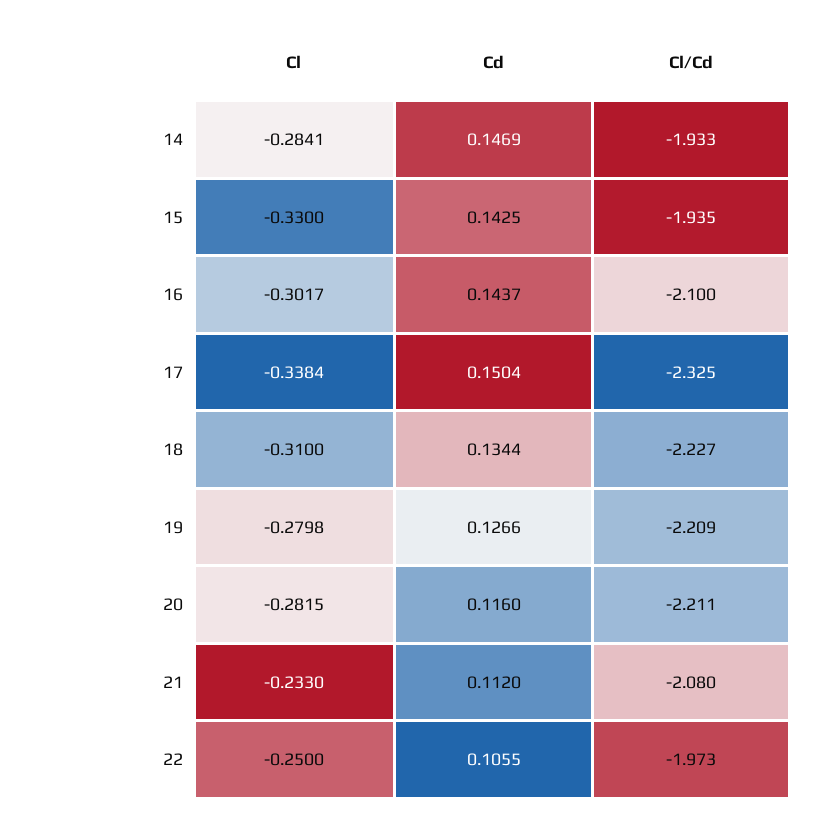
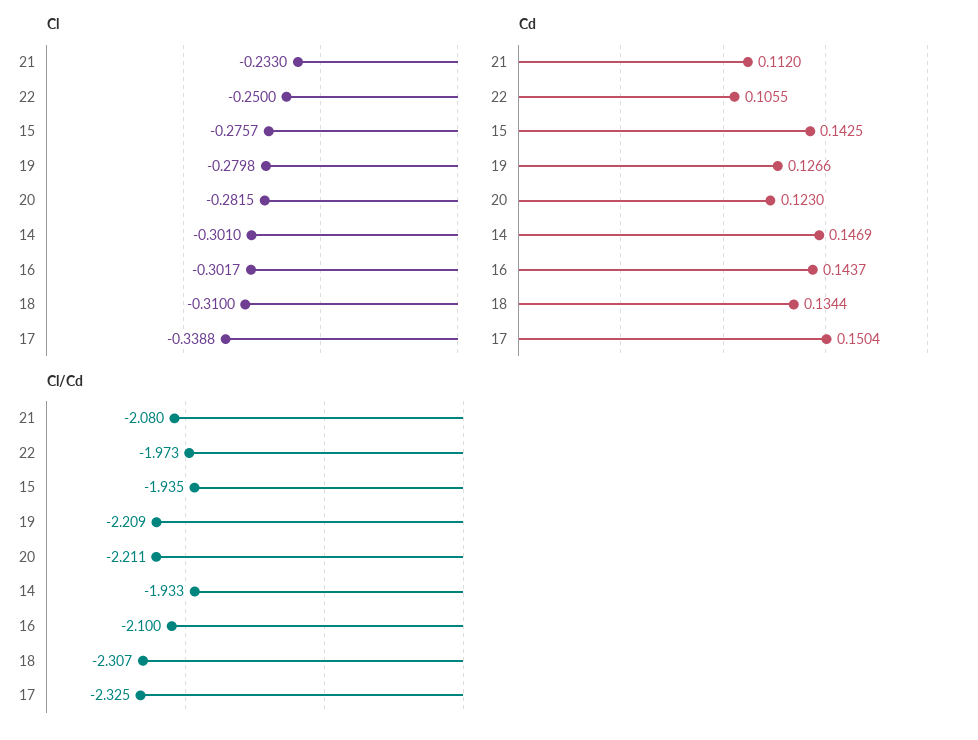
Cl, 14: -0.2841 -> -0.301
Cl, 15: -0.33 -> -0.2757
Cl, 17: -0.3384 -> -0.3388
Cl/Cd, 18: -2.227 -> -2.307
Cd, 20: 0.116 -> 0.123

